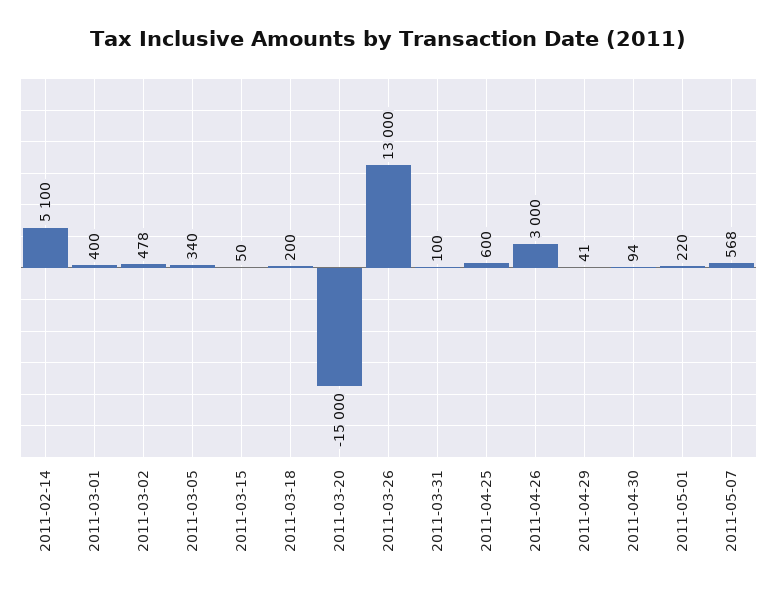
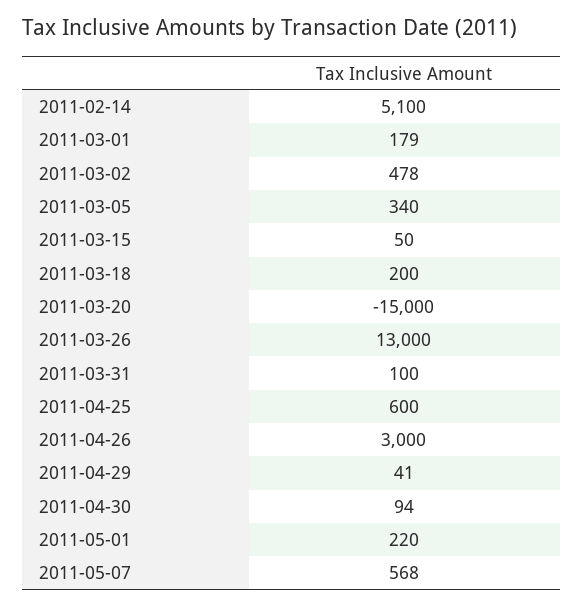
2011-03-01: 400 -> 179

